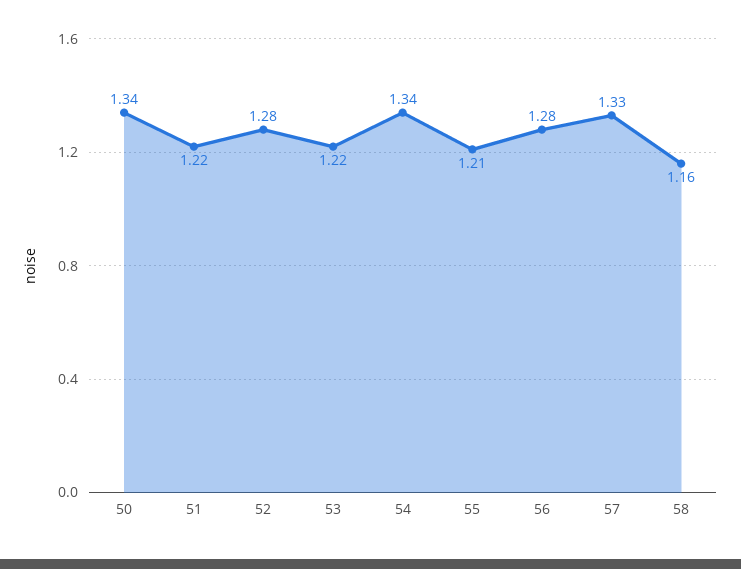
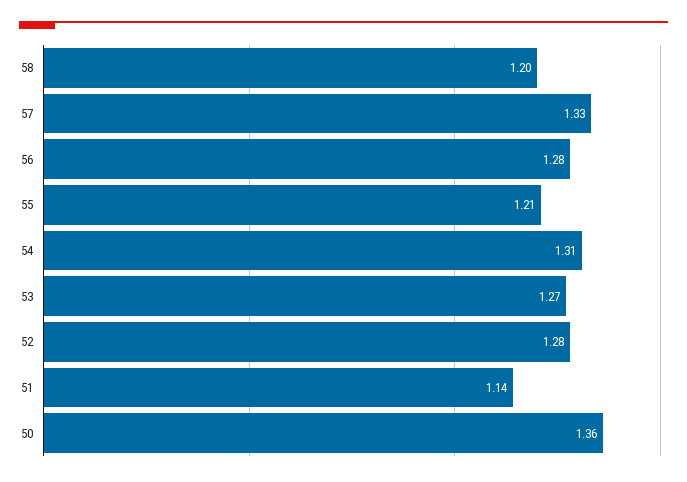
50: 1.34 -> 1.36
51: 1.22 -> 1.14
53: 1.22 -> 1.27
54: 1.34 -> 1.31
58: 1.16 -> 1.2

